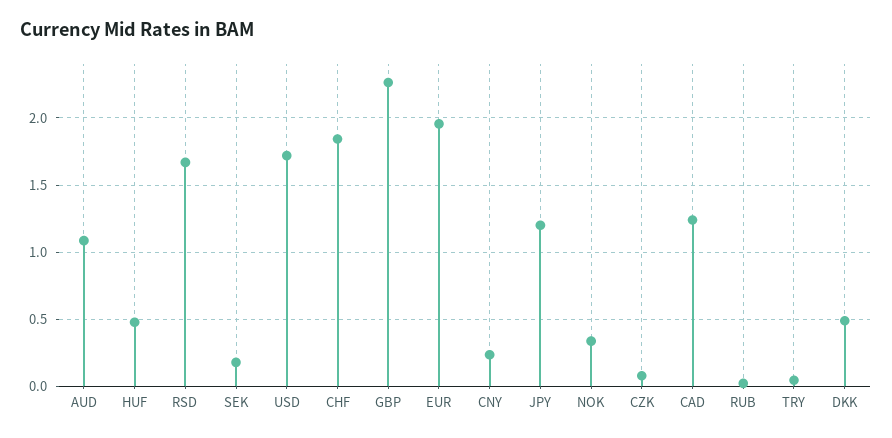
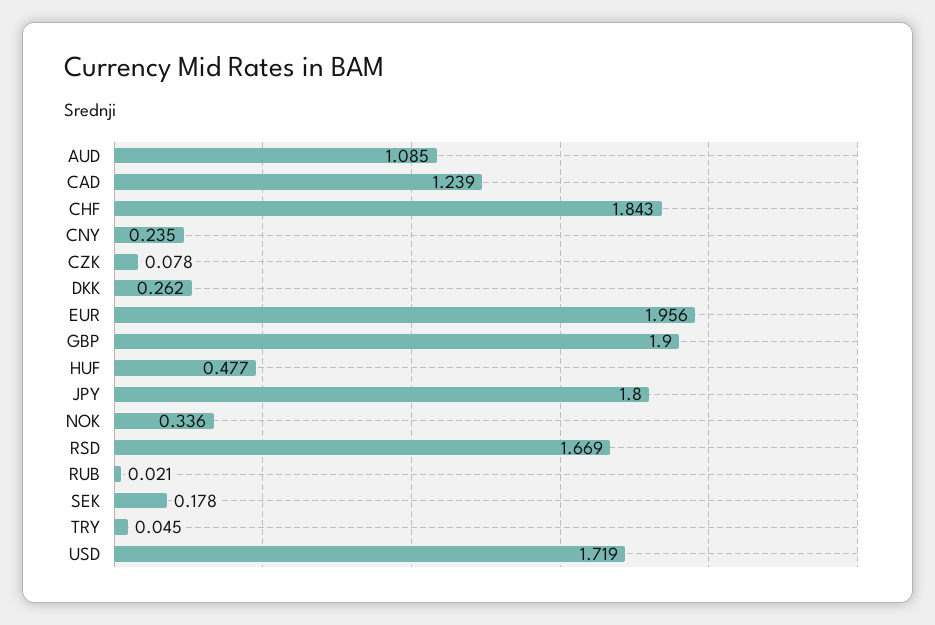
GBP: 2.25 -> 1.9
JPY: 1.2 -> 1.8
DKK: 0.5 -> 0.262

